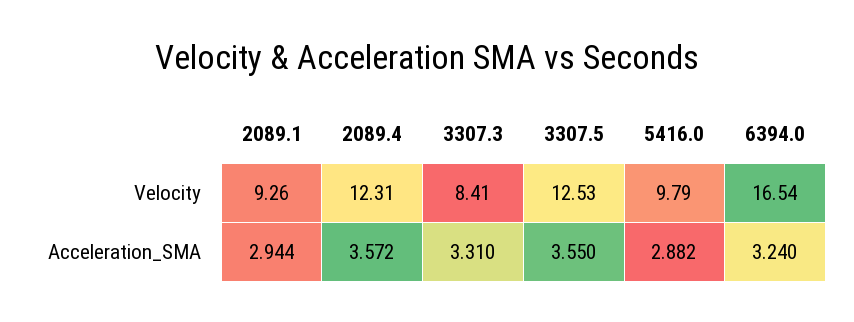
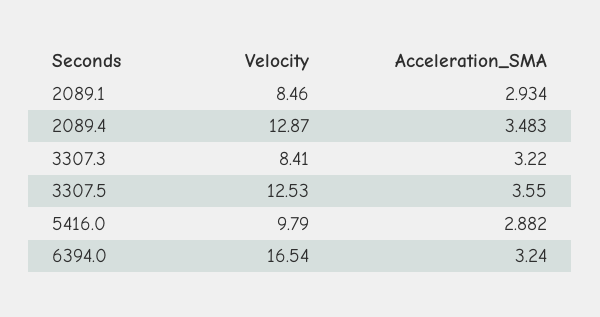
2089.1, Velocity: 9.26 -> 8.46
2089.4, Velocity: 12.31 -> 12.87
2089.1, Acceleration_SMA: 2.944 -> 2.934
2089.4, Acceleration_SMA: 3.572 -> 3.483
3307.3, Acceleration_SMA: 3.31 -> 3.22

